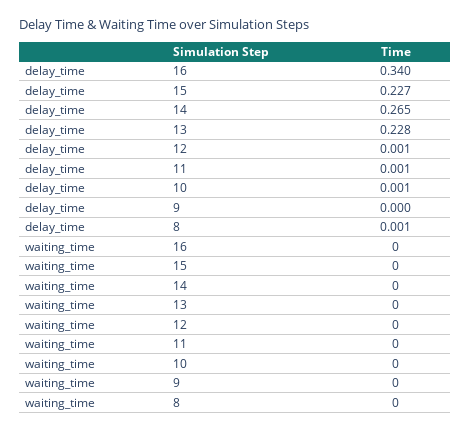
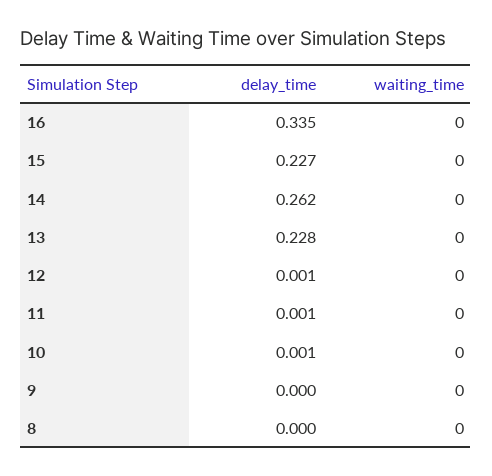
delay_time, 16: 0.34 -> 0.335
delay_time, 14: 0.265 -> 0.262
delay_time, 8: 0.001 -> 0

